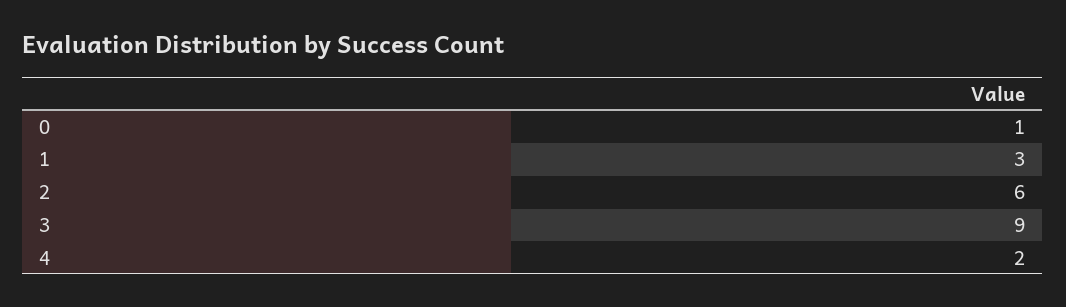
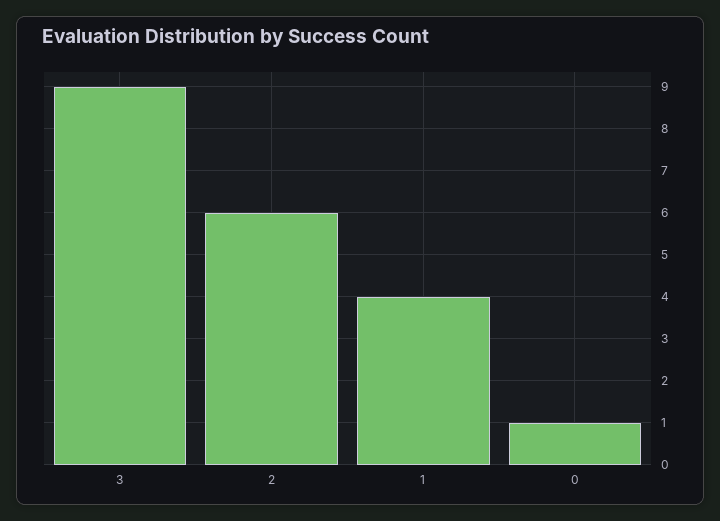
1: 3 -> 4
4: 2 -> none

